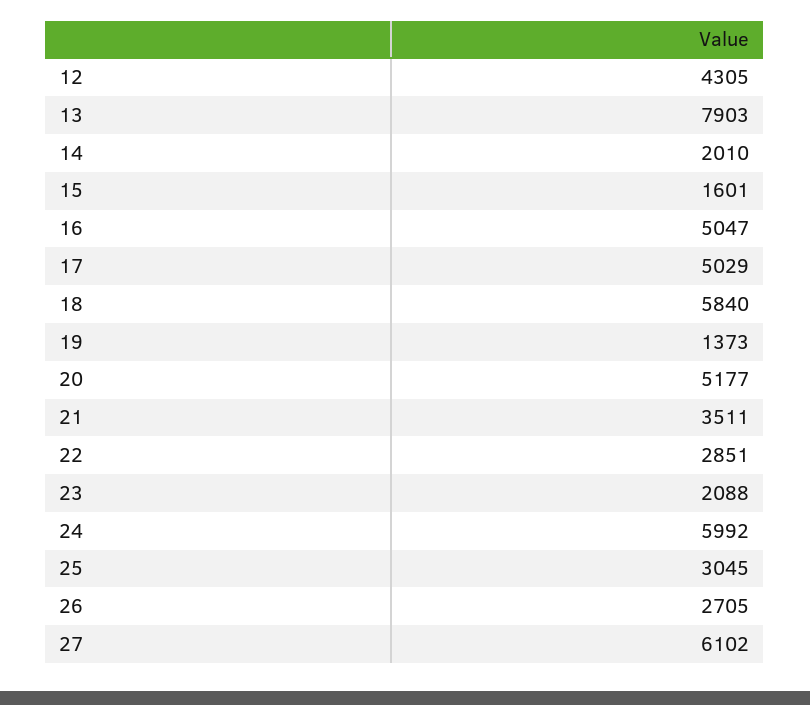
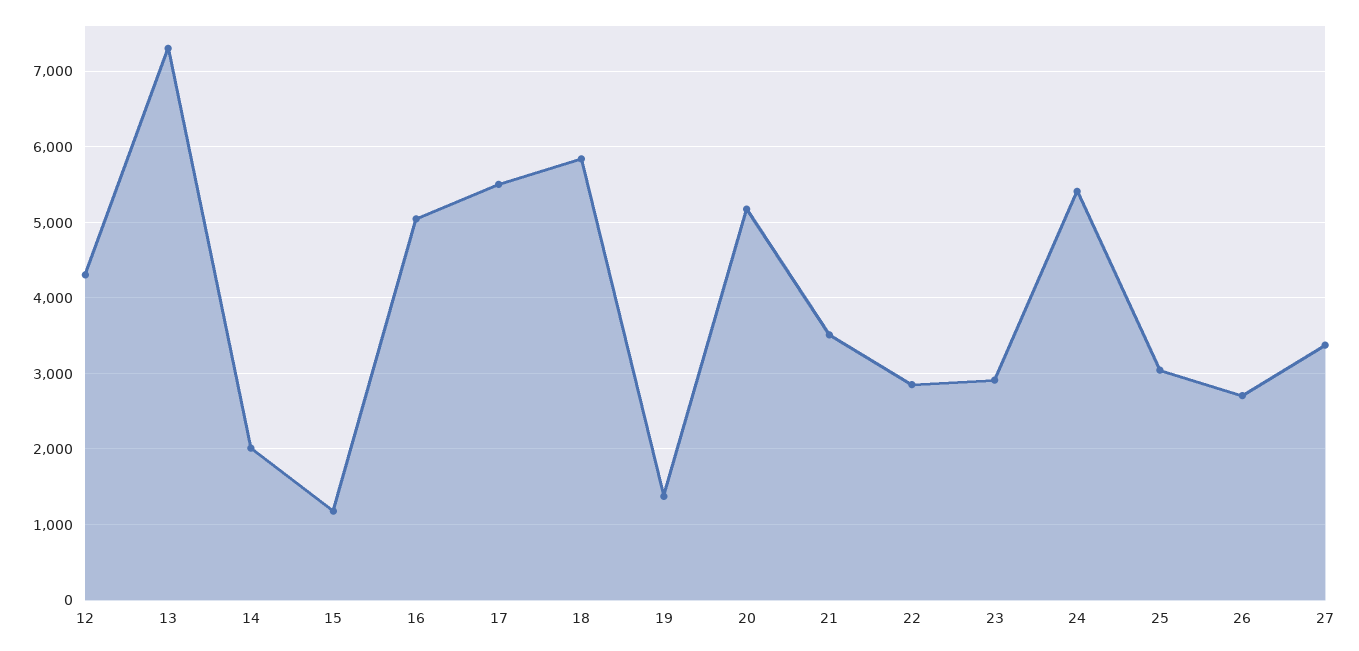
13: 7903 -> 7300
15: 1601 -> 1200
17: 5029 -> 5500
23: 2088 -> 2900
24: 5992 -> 5400
27: 6102 -> 3400

